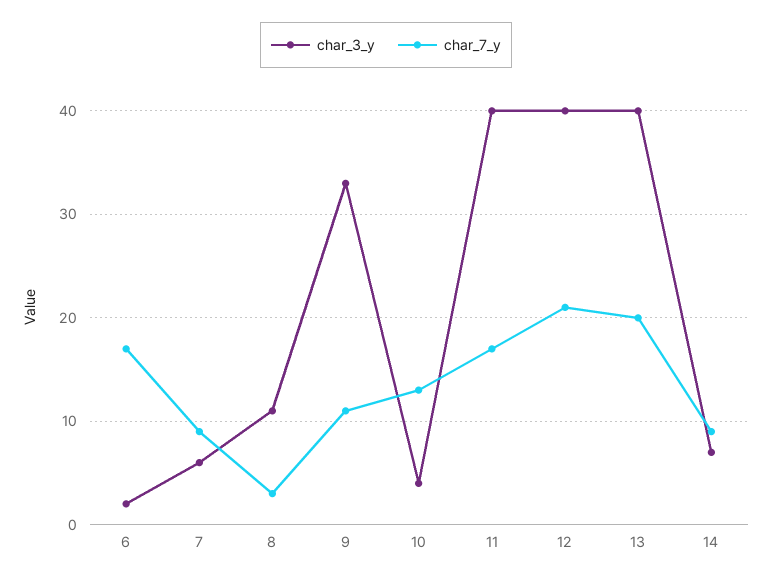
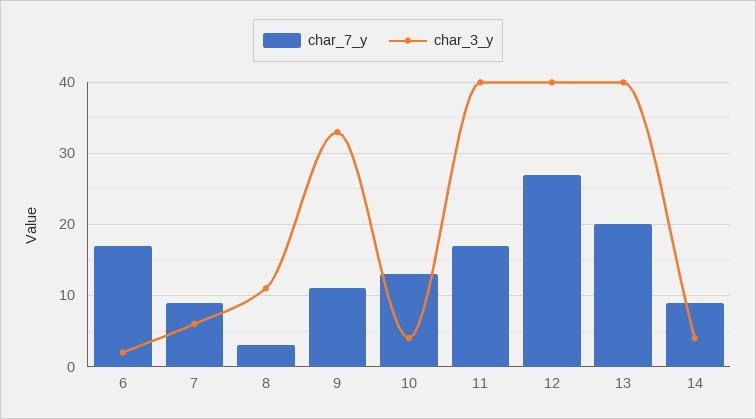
char_7_y, 12: 21 -> 27
char_3_y, 14: 7 -> 4

